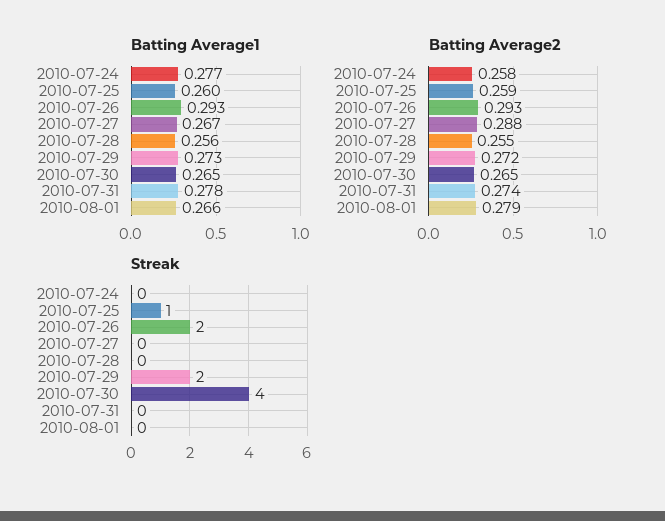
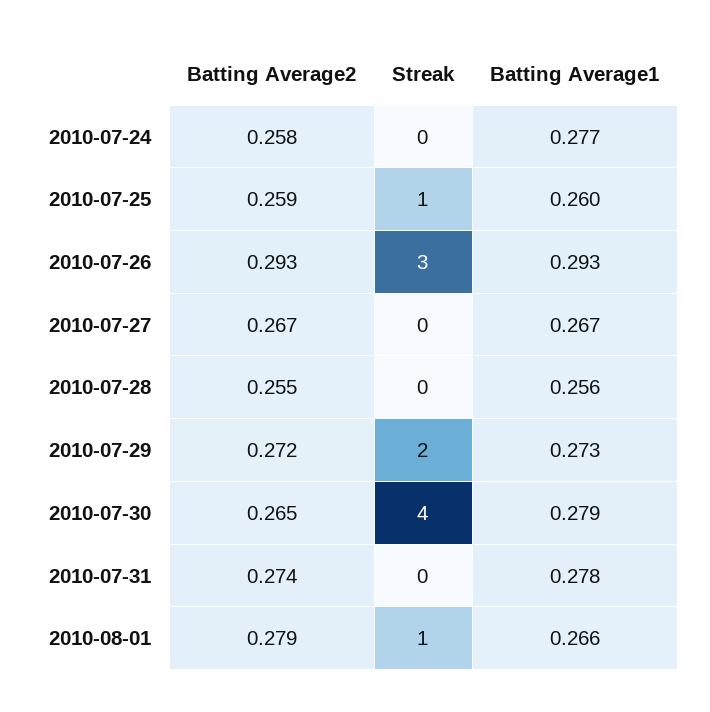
Batting Average1, 2010-07-30: 0.265 -> 0.279
Batting Average2, 2010-07-27: 0.288 -> 0.267
Streak, 2010-07-26: 2 -> 3
Streak, 2010-08-01: 0 -> 1

